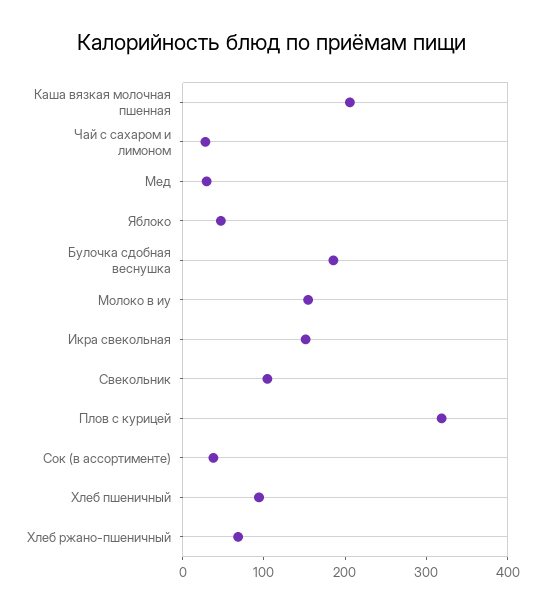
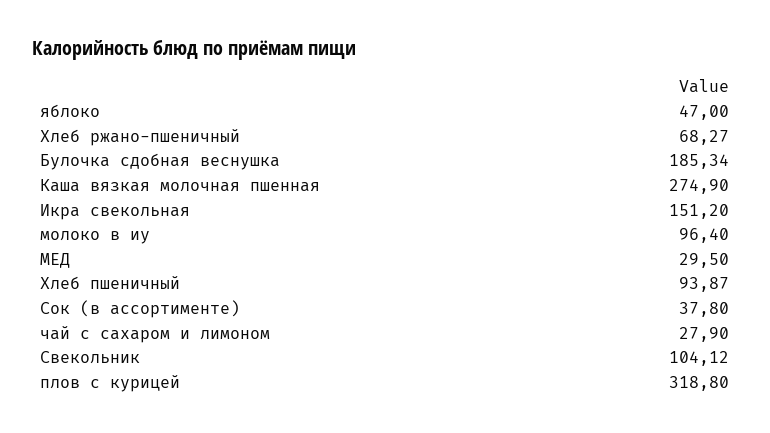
Каша вязкая молочная пшенная: 200 -> 274.9
Молоко в иу: 160 -> 96.4

